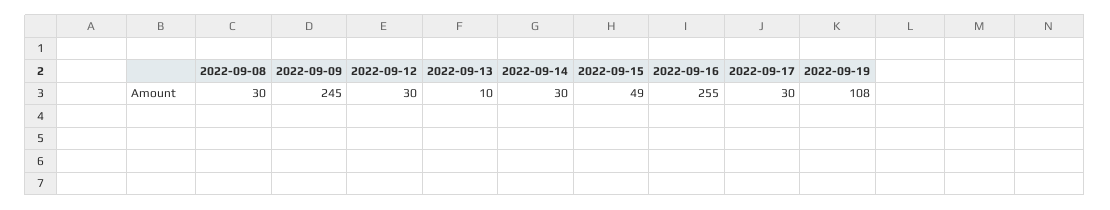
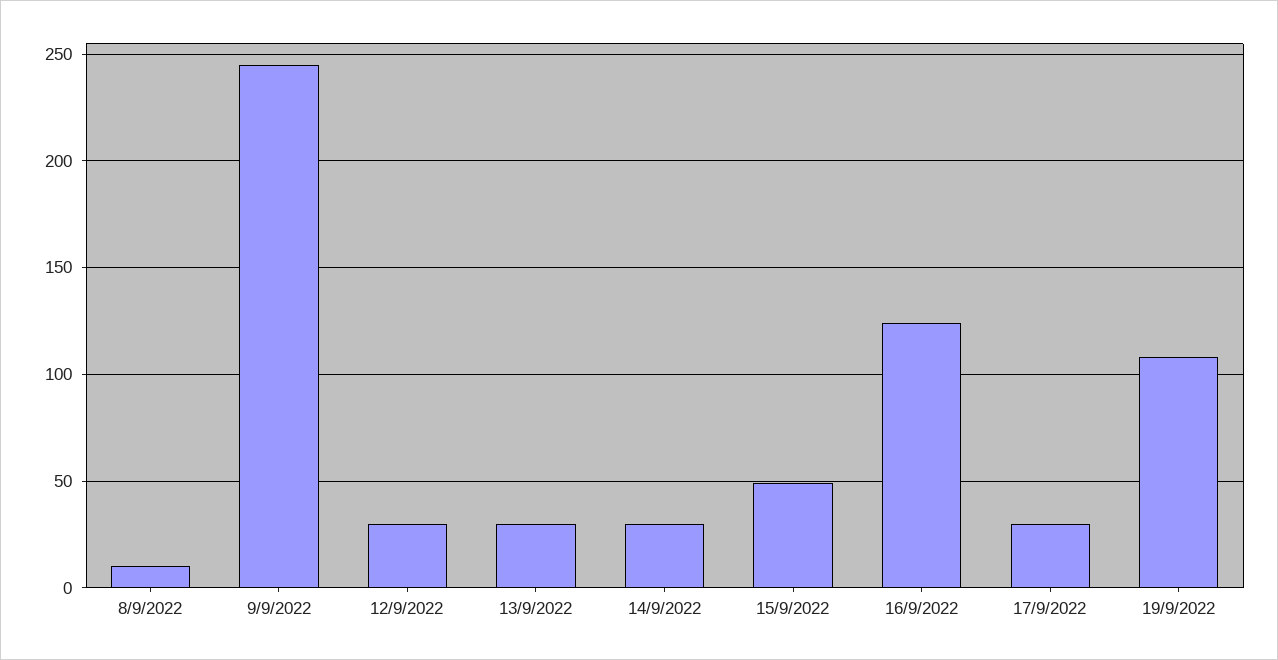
2022-09-08: 30 -> 10
2022-09-13: 10 -> 30
2022-09-16: 255 -> 125

